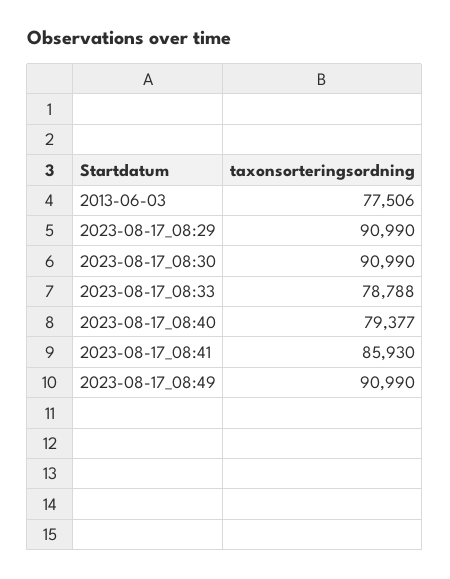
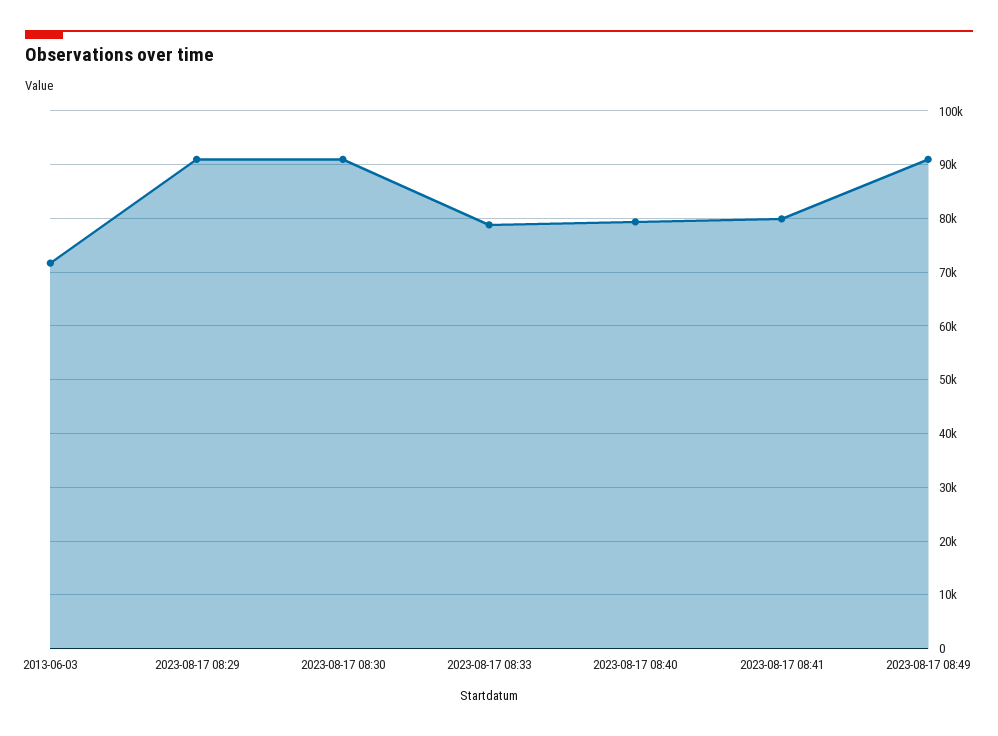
2013-06-03: 77506 -> 72000
2023-08-17_08:41: 85930 -> 80000

